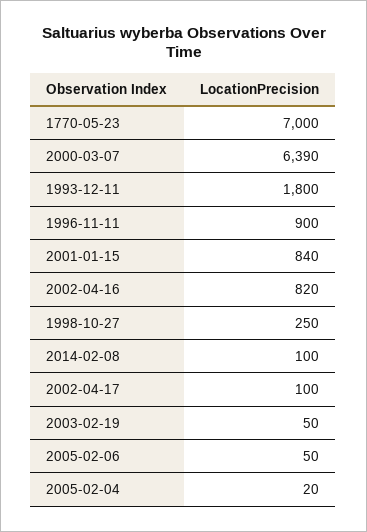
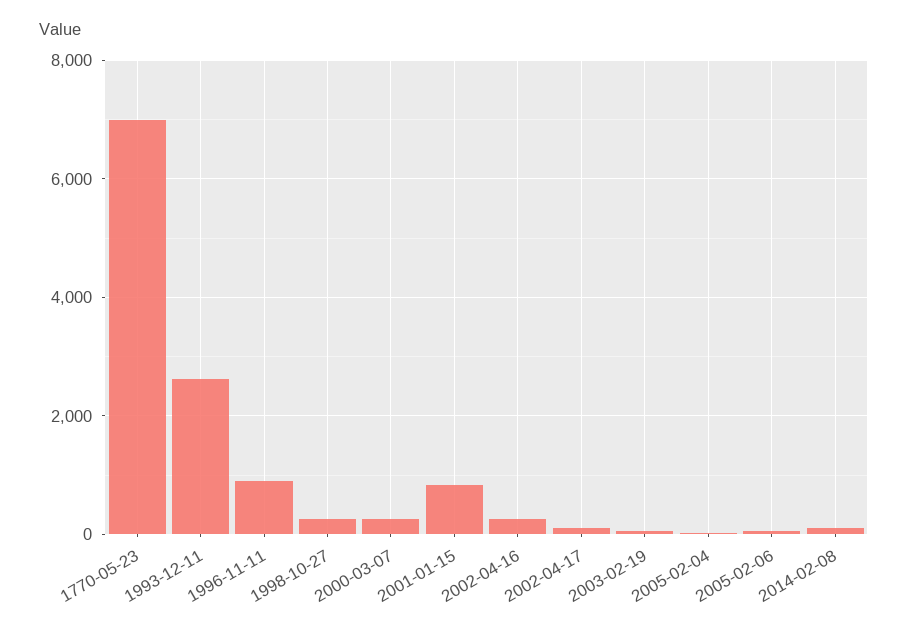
2000-03-07: 6390 -> 200
1993-12-11: 1800 -> 2600
2002-04-16: 820 -> 200

